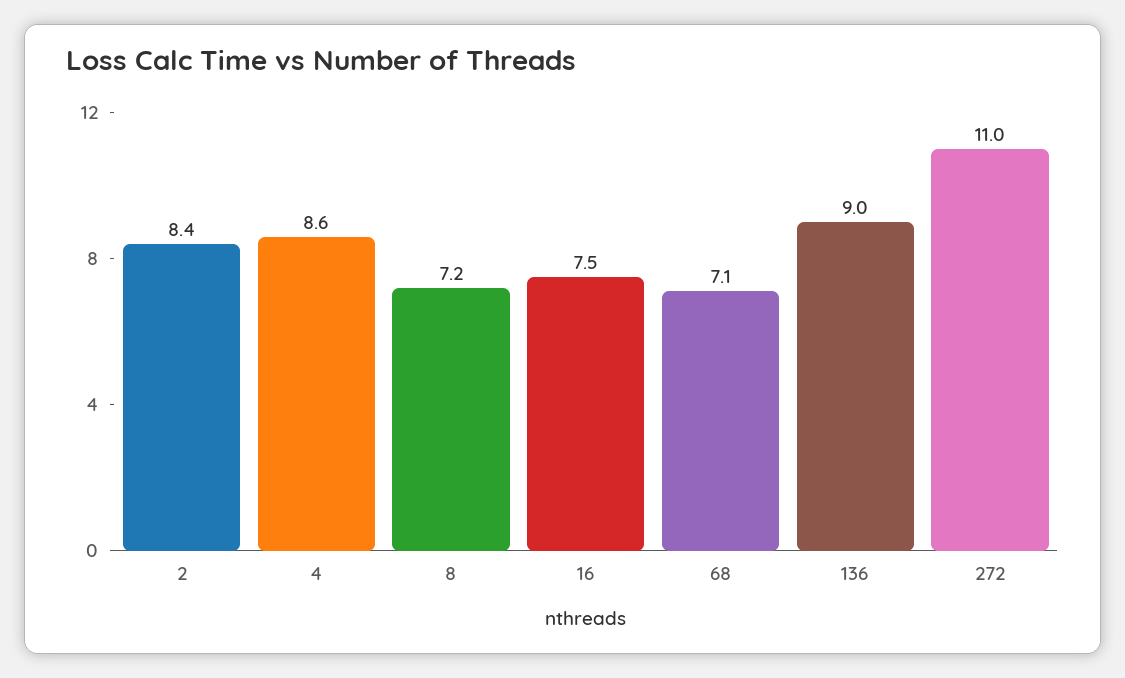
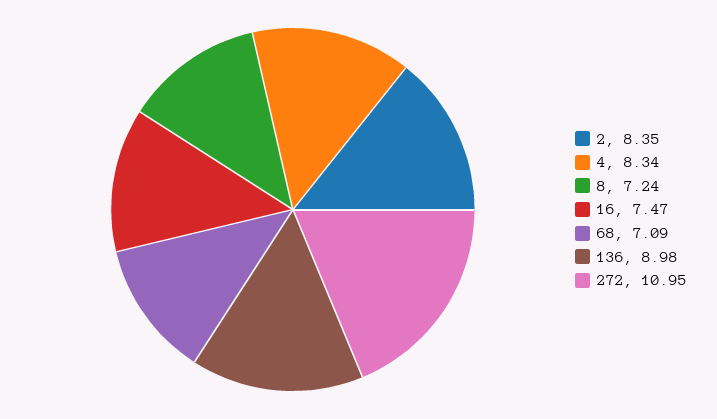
4: 8.6 -> 8.34

